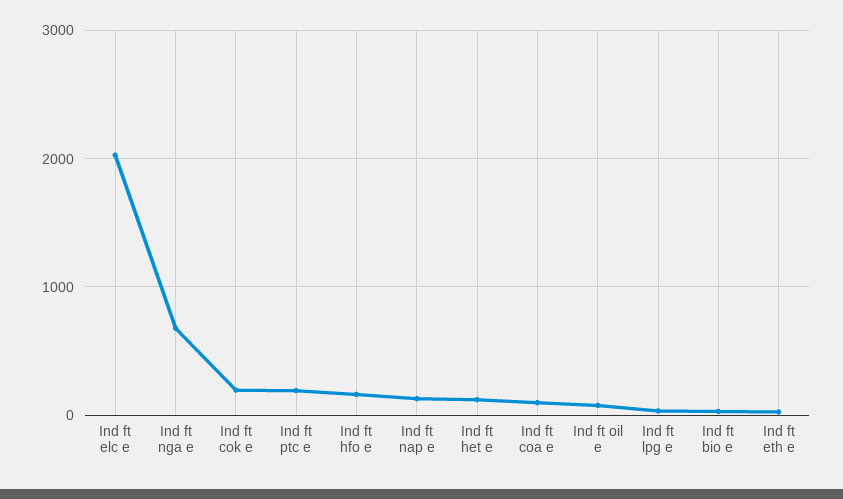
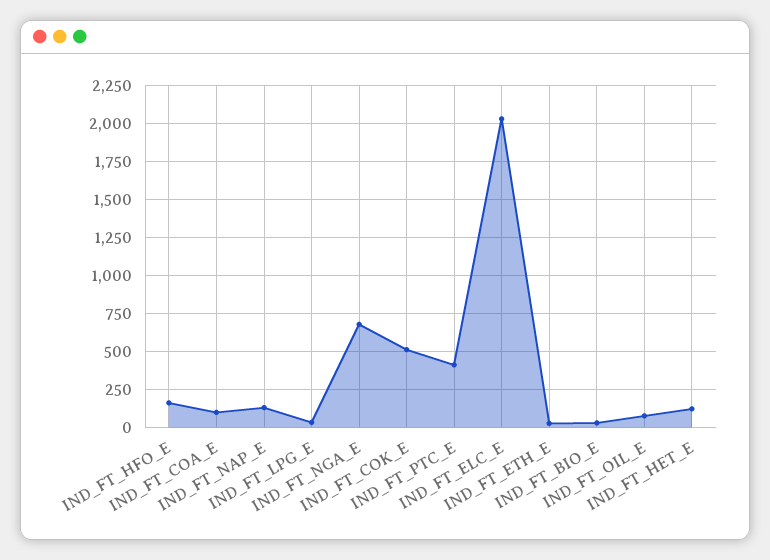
Ind ft cok e: 200 -> 500
Ind ft ptc e: 200 -> 400

